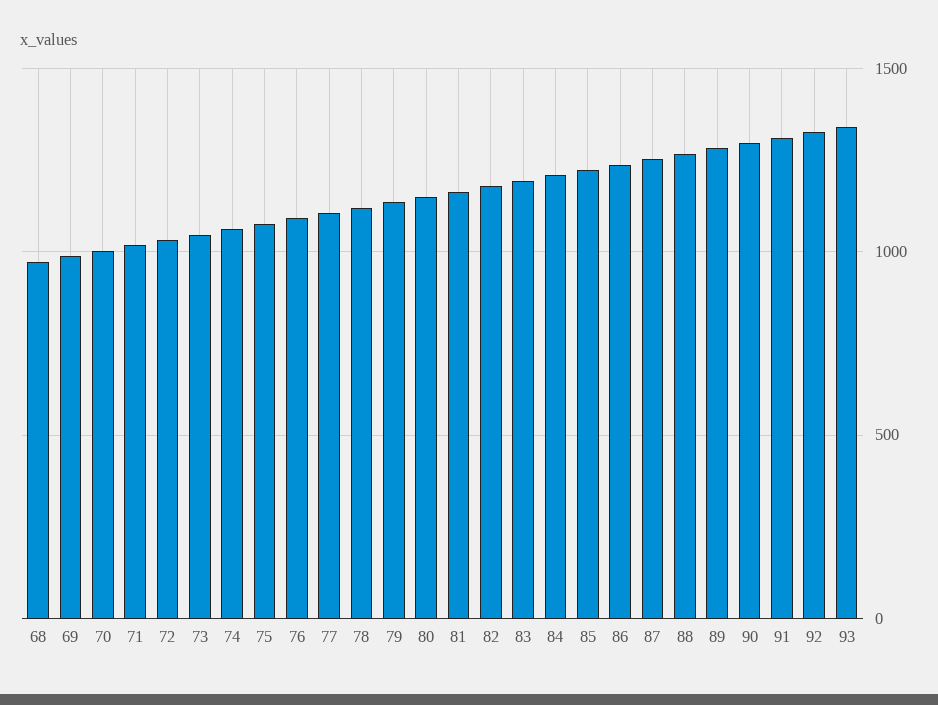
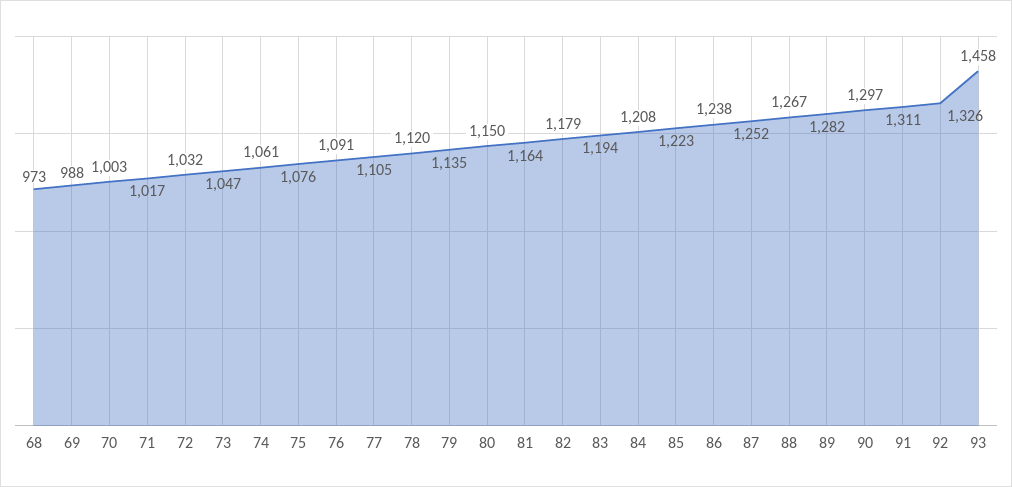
93: 1350 -> 1458

